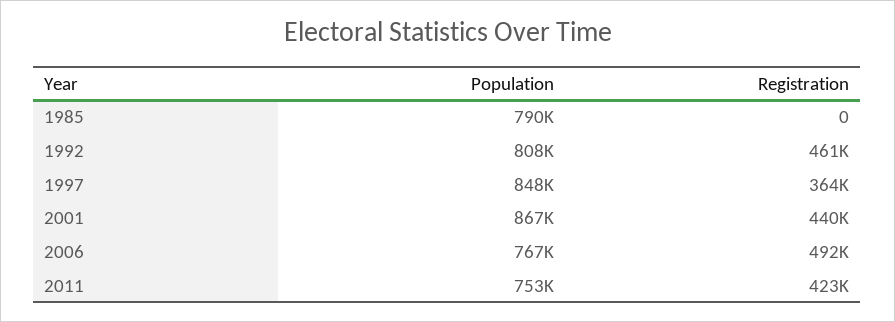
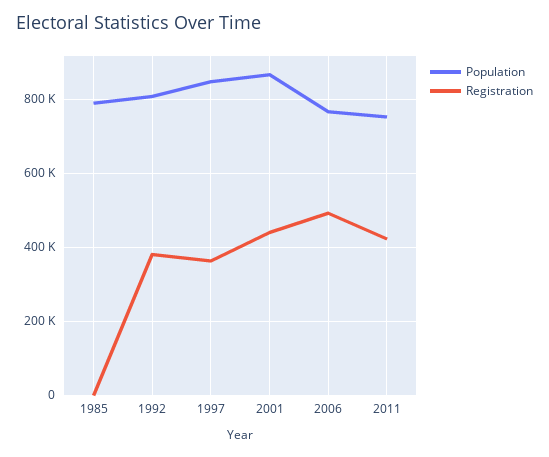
Registration, 1992: 461000 -> 380000

